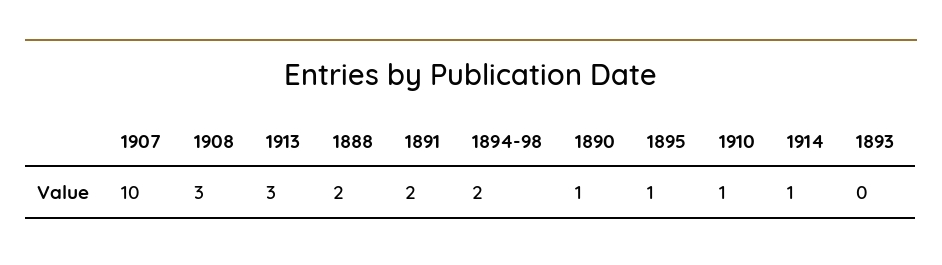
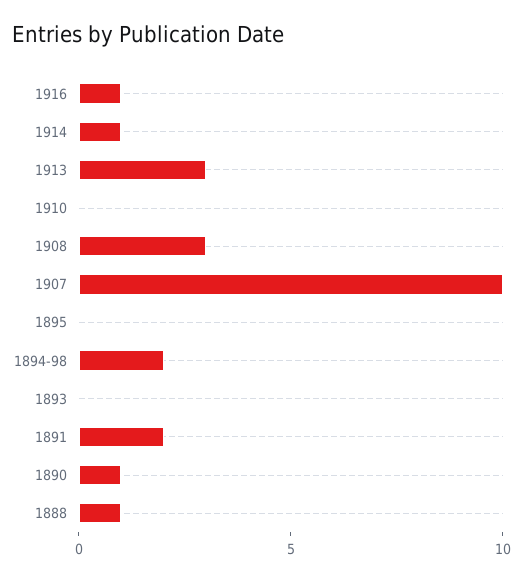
1888: 2 -> 1
1895: 1 -> 0
1910: 1 -> 0
1916: none -> 1

